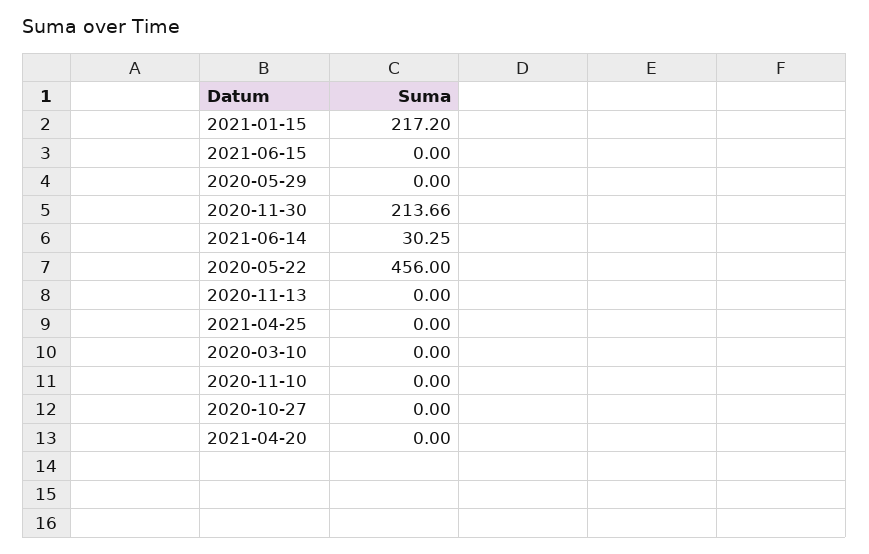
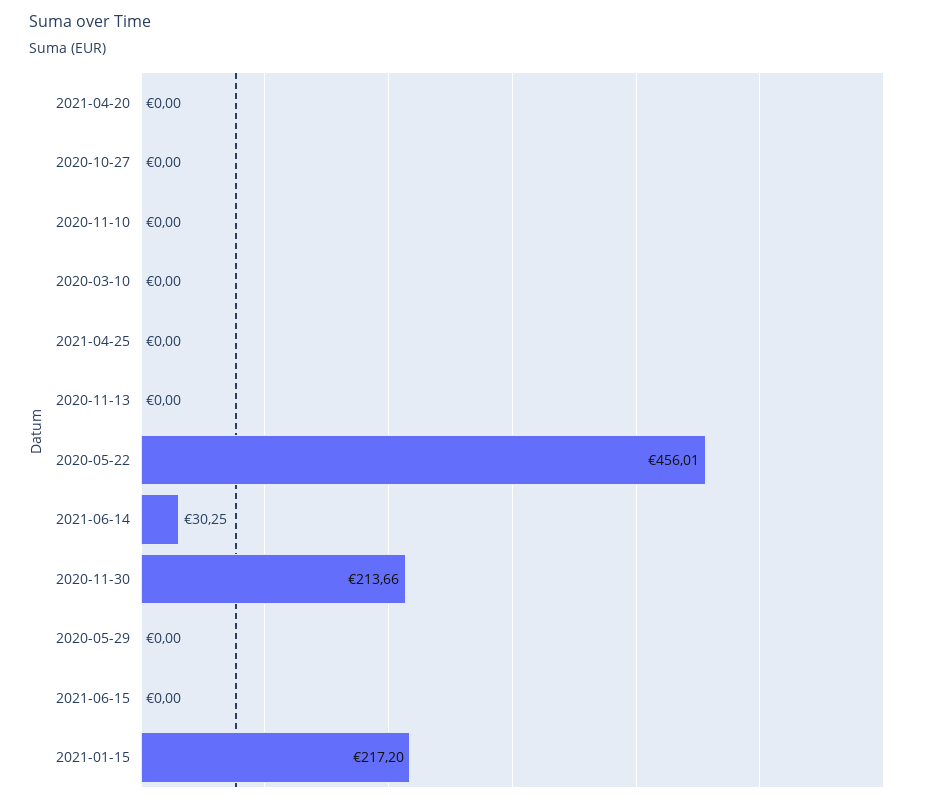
2020-05-22: 456 -> 456.01

